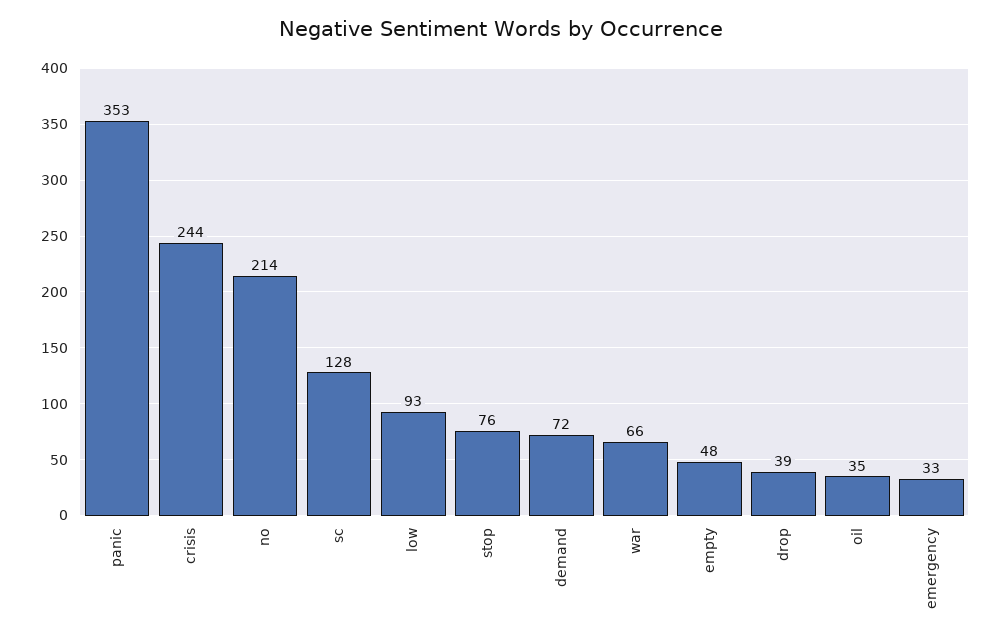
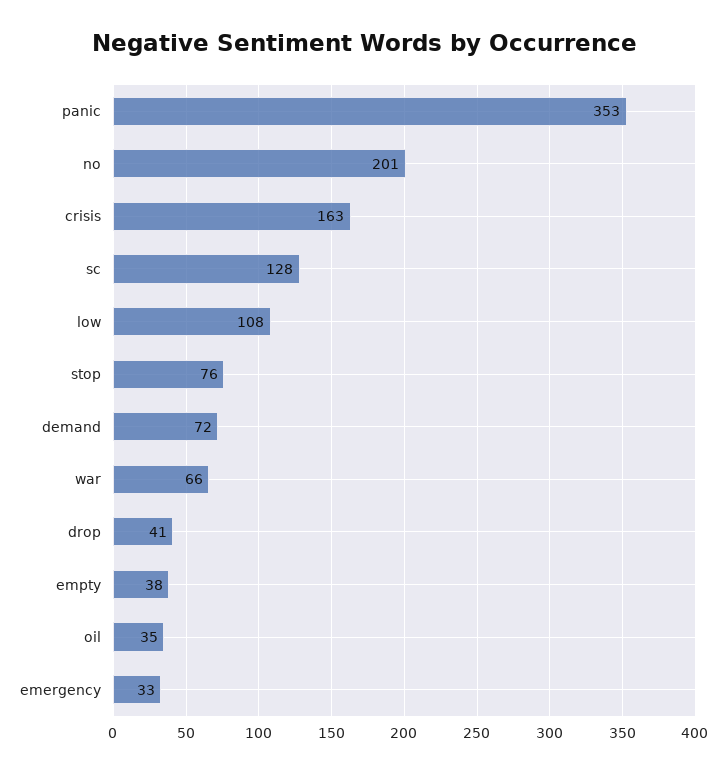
crisis: 244 -> 163
no: 214 -> 201
low: 93 -> 108
empty: 48 -> 38
drop: 39 -> 41

